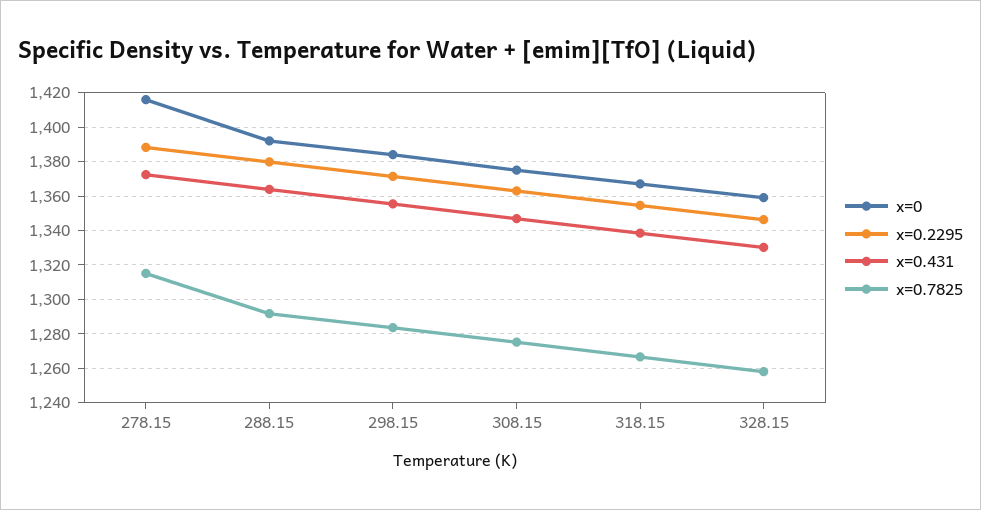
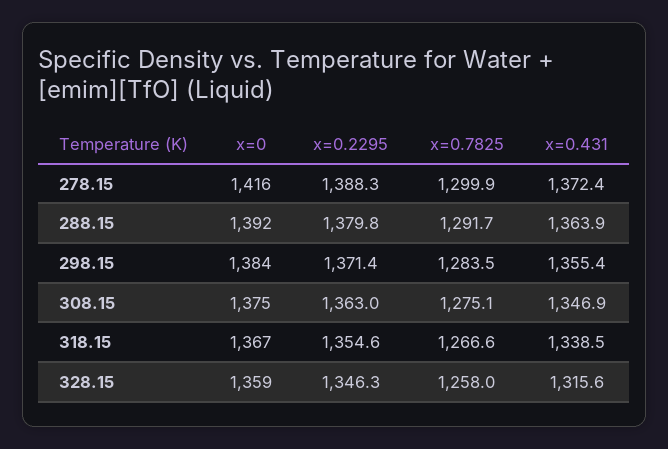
x=0.7825, 278.15: 1315 -> 1299.9
x=0.431, 328.15: 1330 -> 1315.6

